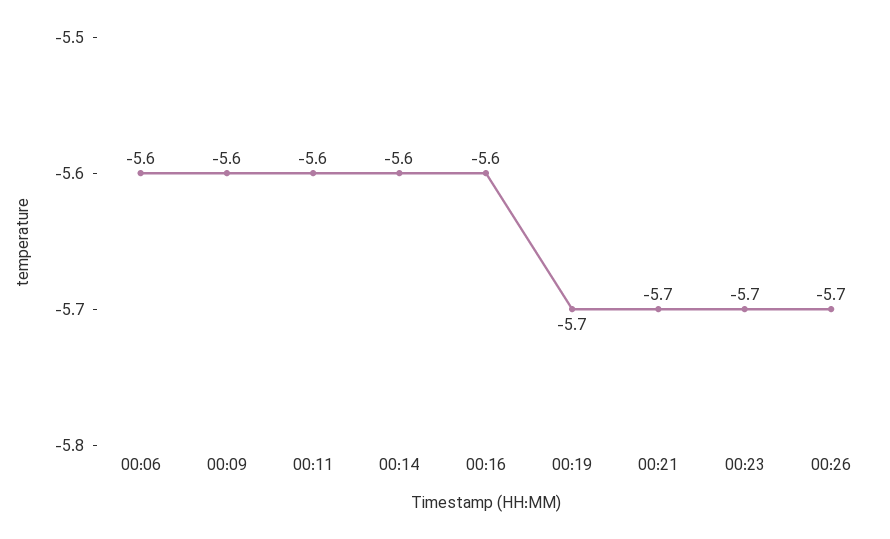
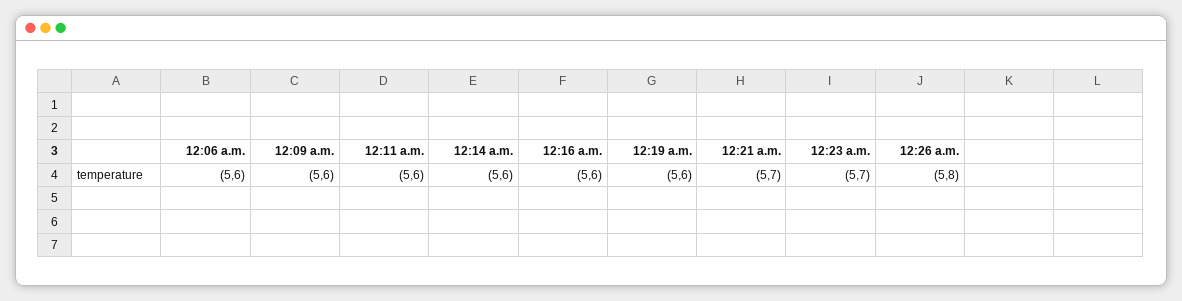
00:19: -5.7 -> -5.6
00:26: -5.7 -> -5.8

